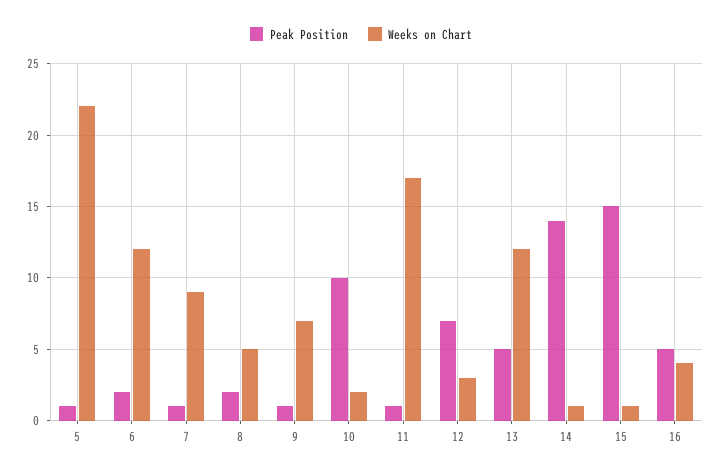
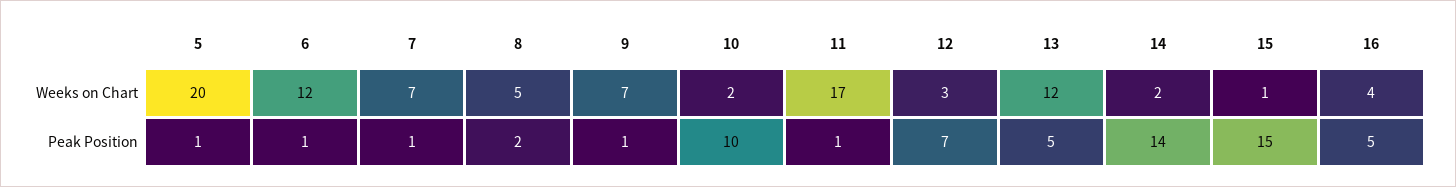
Weeks on Chart, 5: 22 -> 20
Peak Position, 6: 2 -> 1
Weeks on Chart, 7: 9 -> 7
Weeks on Chart, 14: 1 -> 2

